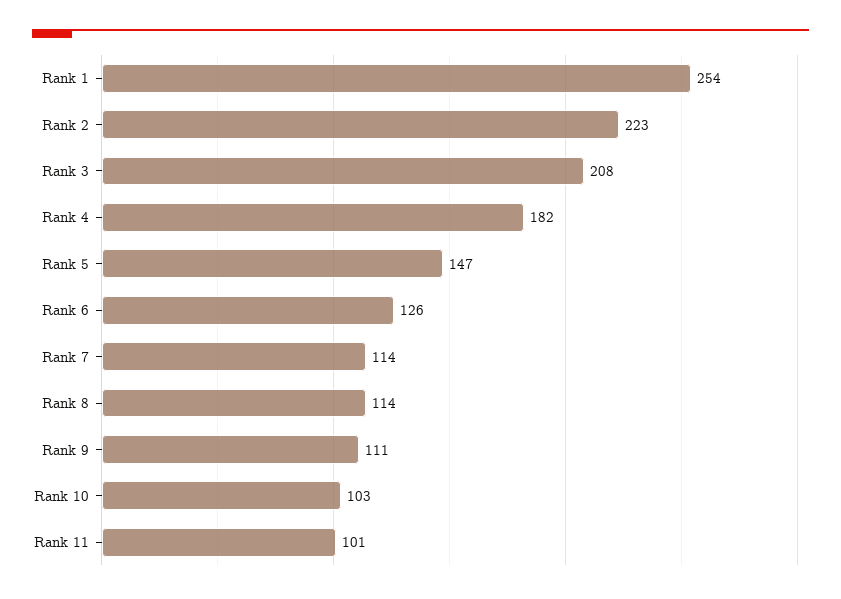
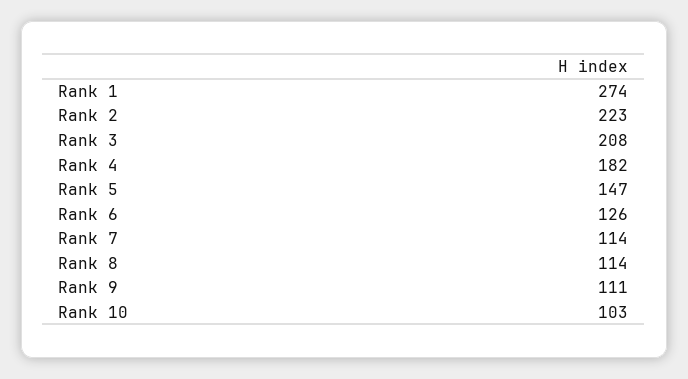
Rank 1: 254 -> 274
Rank 11: 101 -> none

